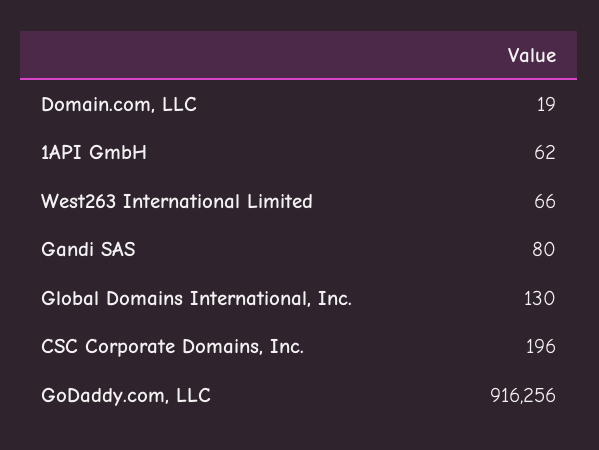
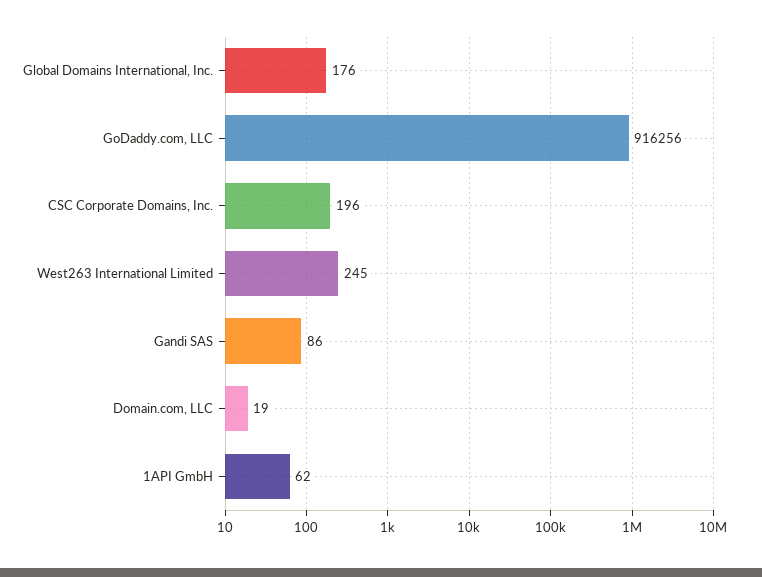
West263 International Limited: 66 -> 245
Gandi SAS: 80 -> 86
Global Domains International, Inc.: 130 -> 176

